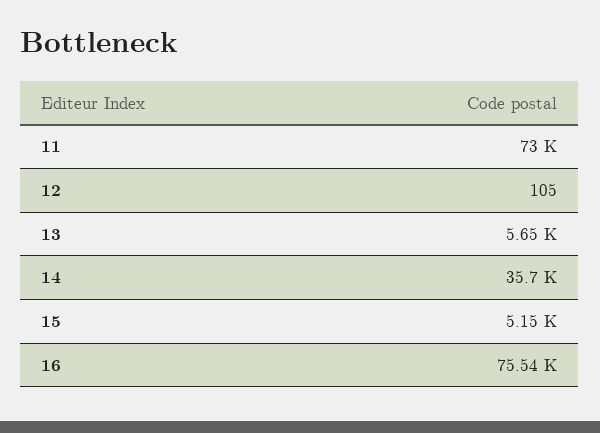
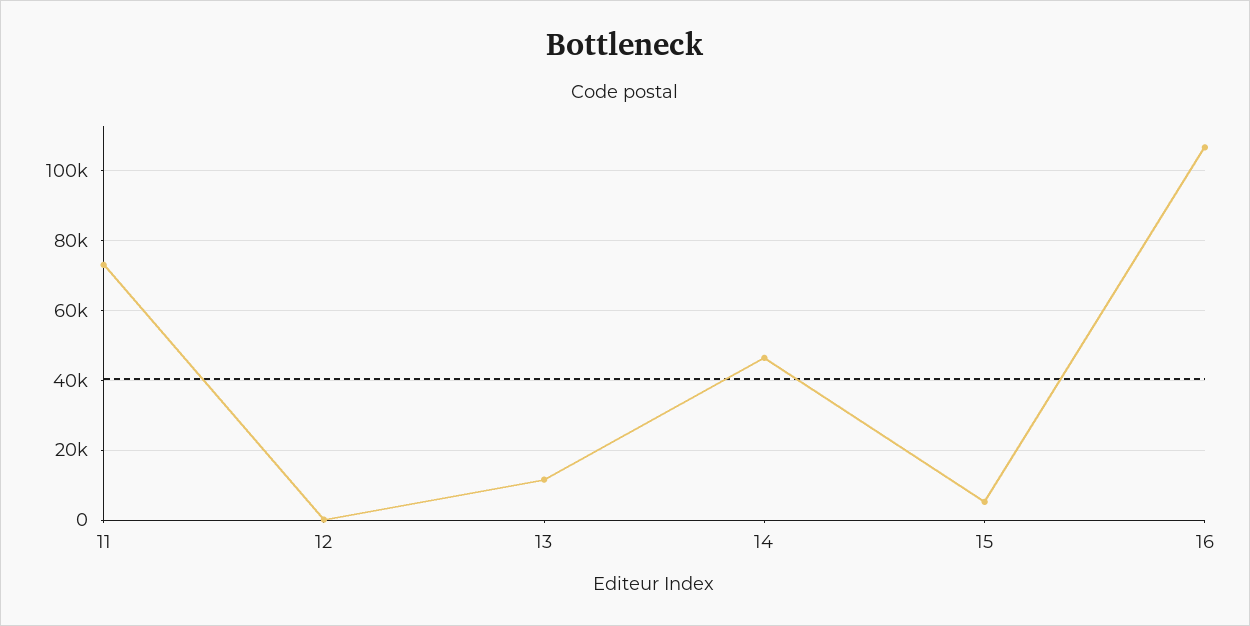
13: 5650 -> 12000
14: 35700 -> 46000
16: 75540 -> 106000

